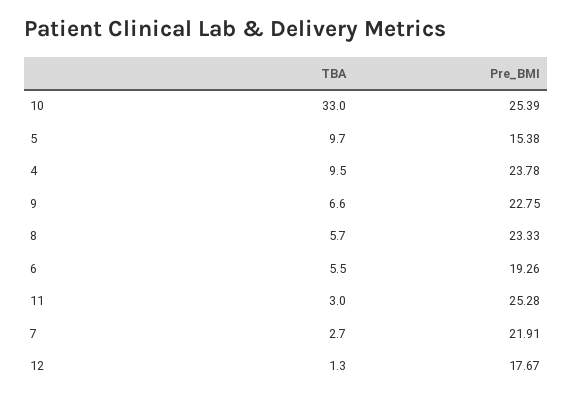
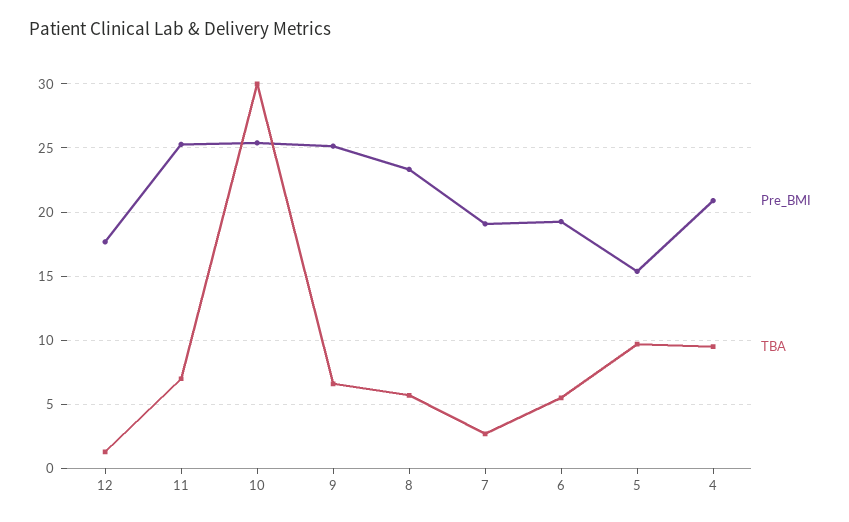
TBA, 10: 33 -> 30
Pre_BMI, 4: 23.78 -> 21
Pre_BMI, 9: 22.75 -> 25
TBA, 11: 3 -> 7
Pre_BMI, 7: 21.91 -> 19

